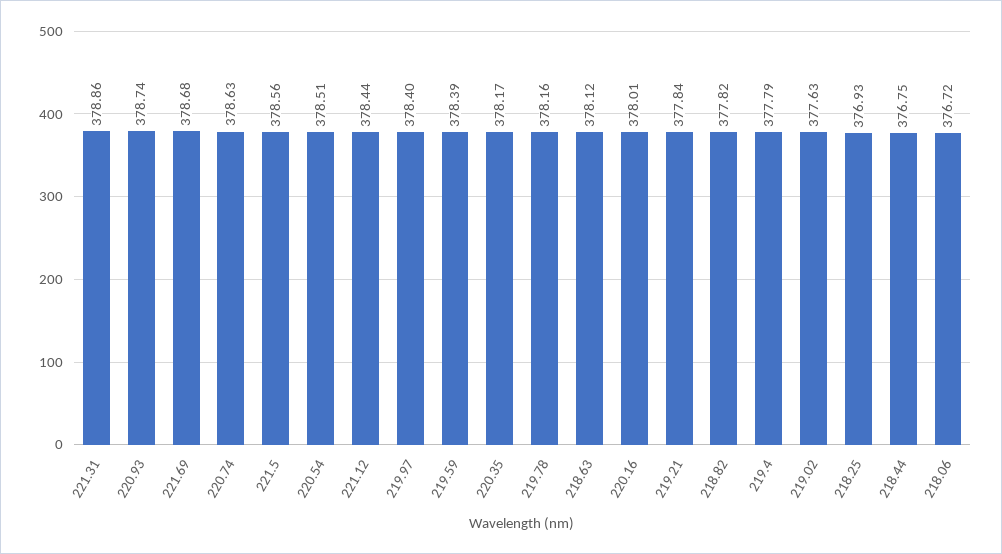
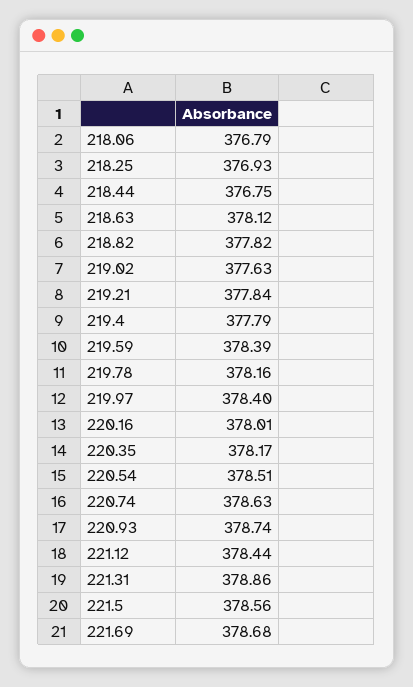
218.06: 376.72 -> 376.79

